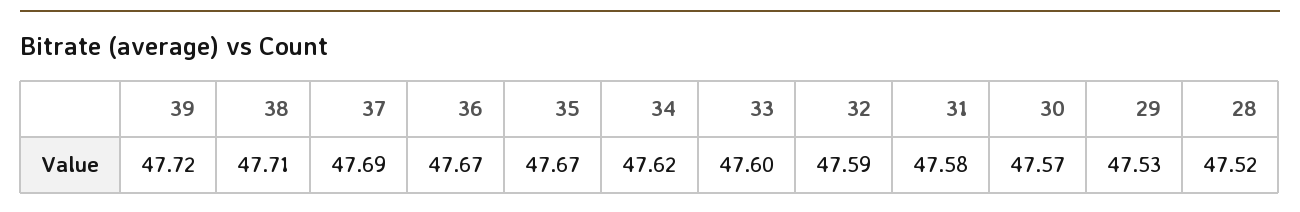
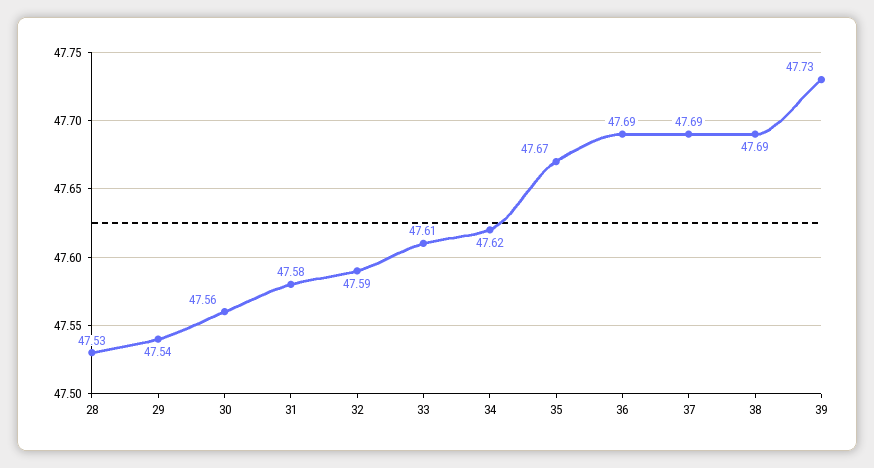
39: 47.72 -> 47.73
38: 47.71 -> 47.69
36: 47.67 -> 47.69
33: 47.6 -> 47.61
30: 47.57 -> 47.56
29: 47.53 -> 47.54
28: 47.52 -> 47.53

